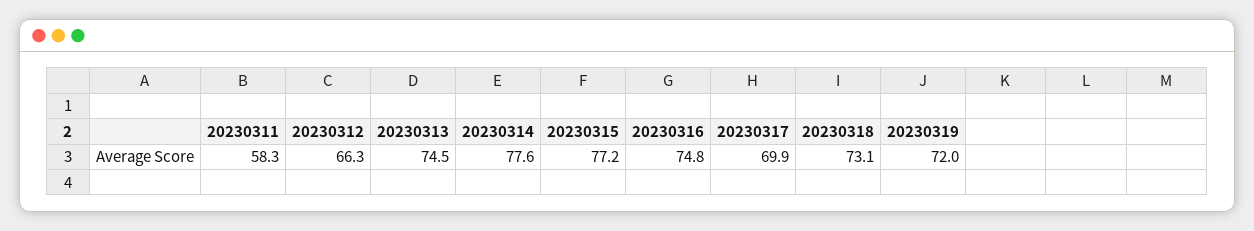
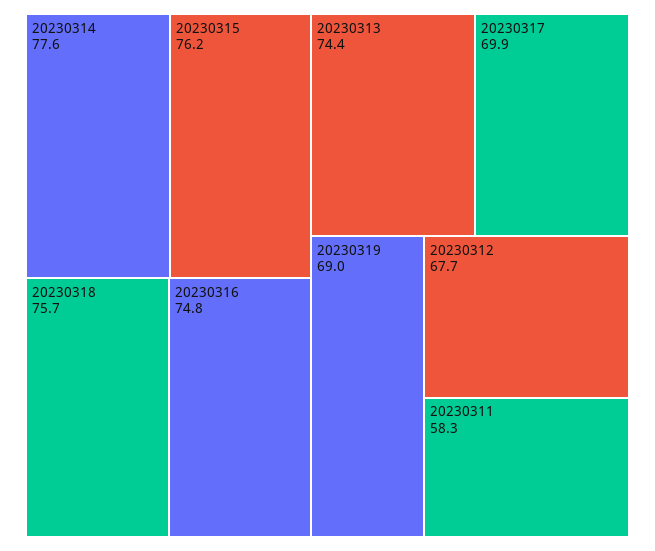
20230312: 66.3 -> 67.7
20230313: 74.5 -> 74.4
20230315: 77.2 -> 76.2
20230318: 73.1 -> 75.7
20230319: 72 -> 69

